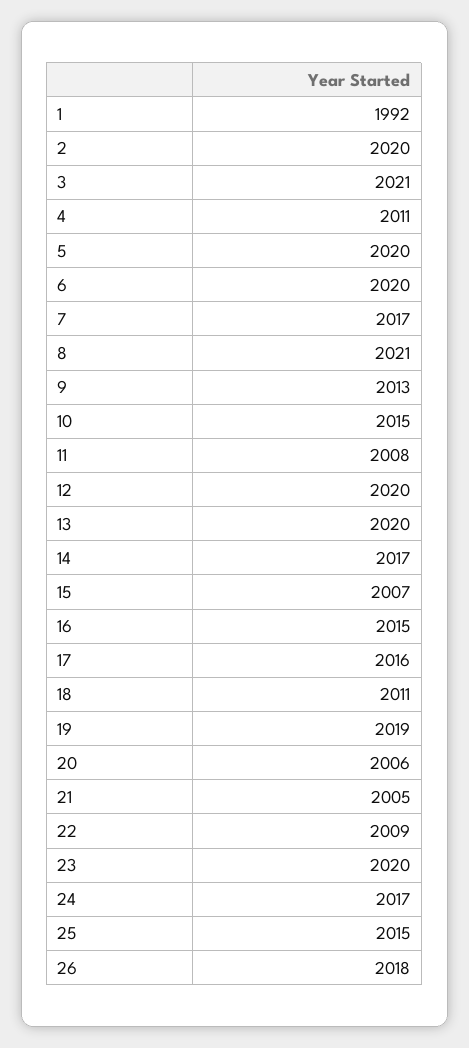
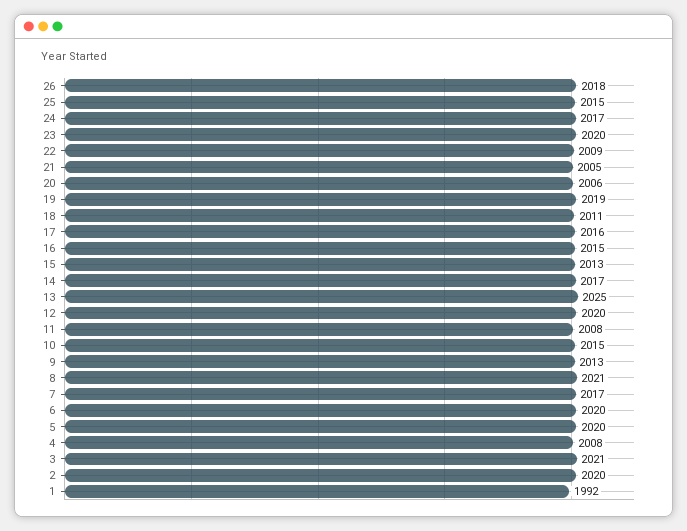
4: 2011 -> 2008
13: 2020 -> 2025
15: 2007 -> 2013

